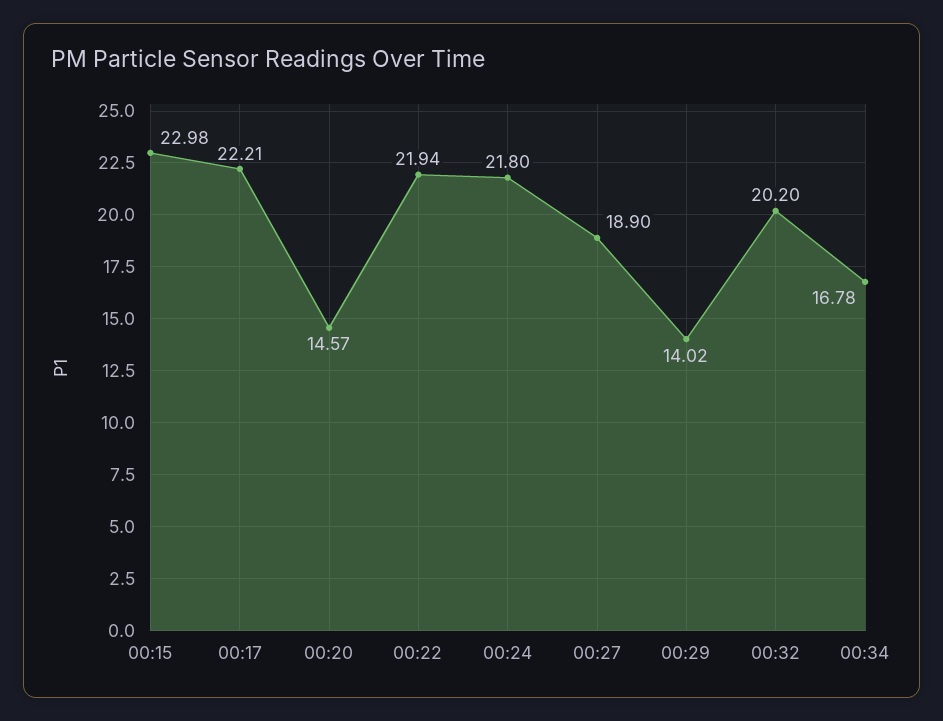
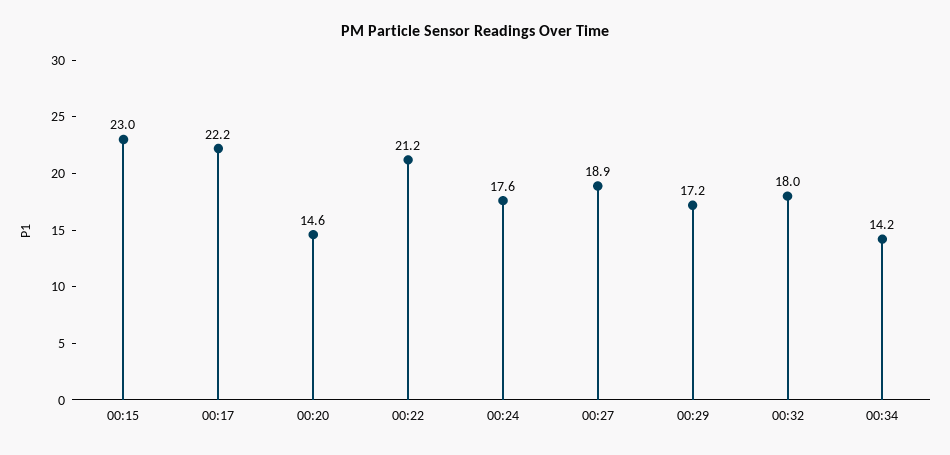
00:22: 21.94 -> 21.2
00:24: 21.8 -> 17.6
00:29: 14.02 -> 17.2
00:32: 20.2 -> 18
00:34: 16.78 -> 14.2

